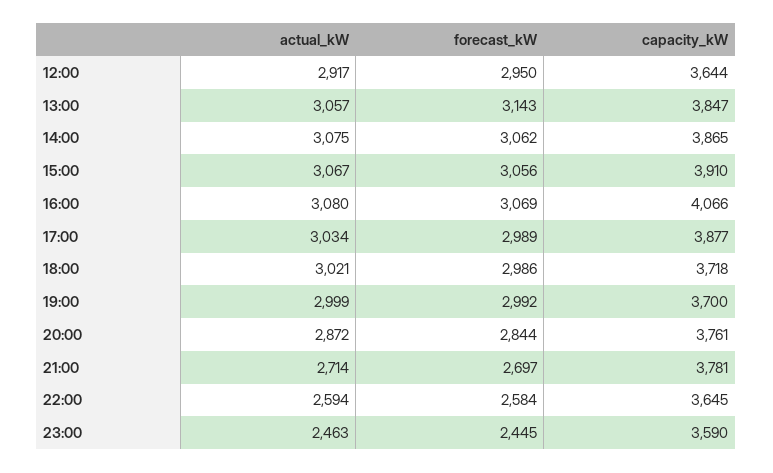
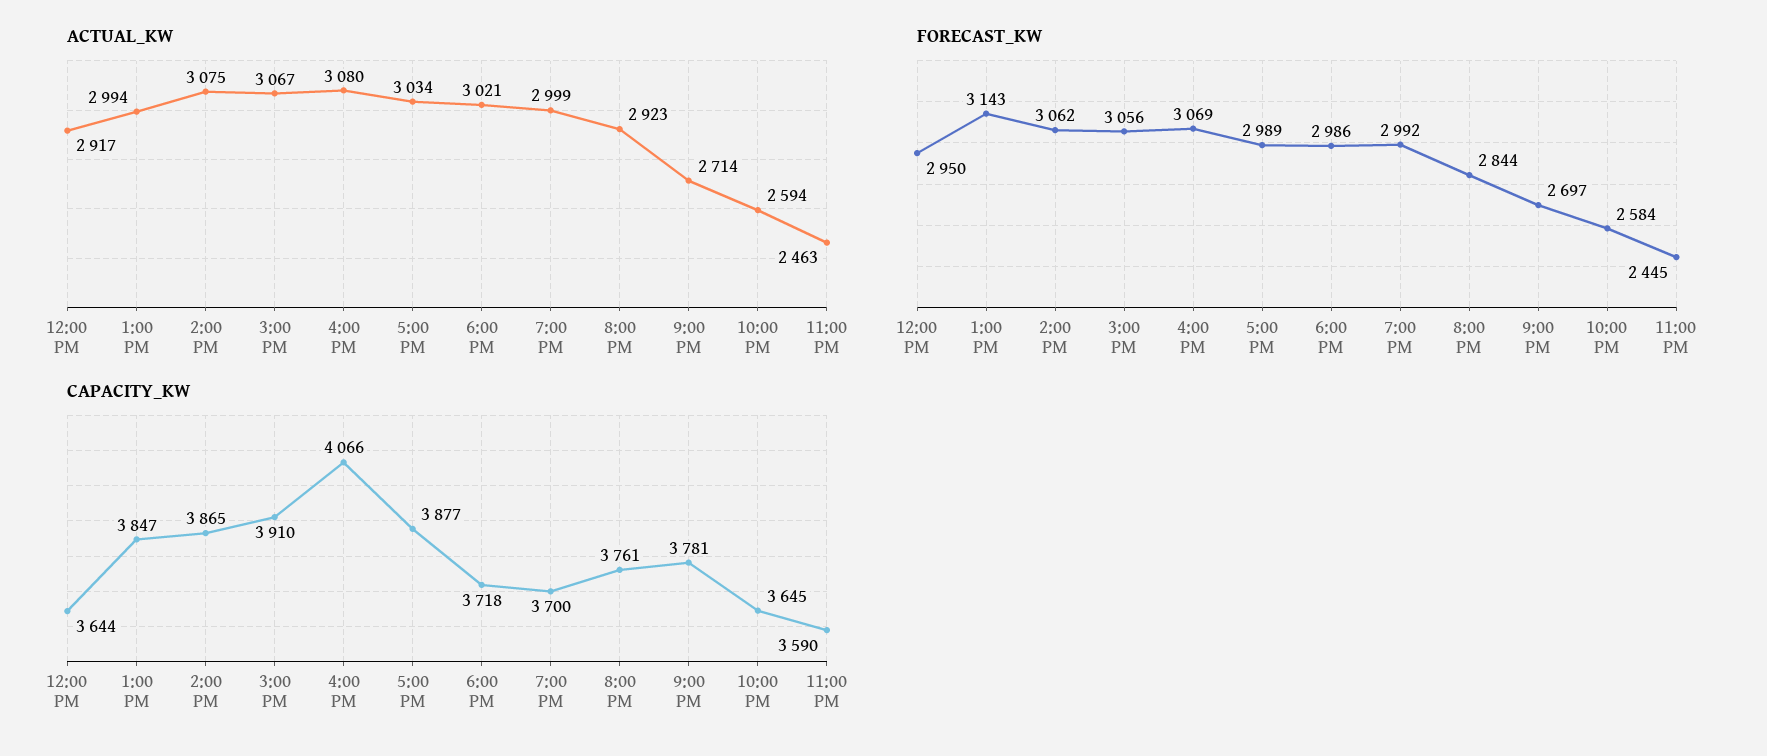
actual_kW, 13:00: 3057 -> 2994
actual_kW, 20:00: 2872 -> 2923

